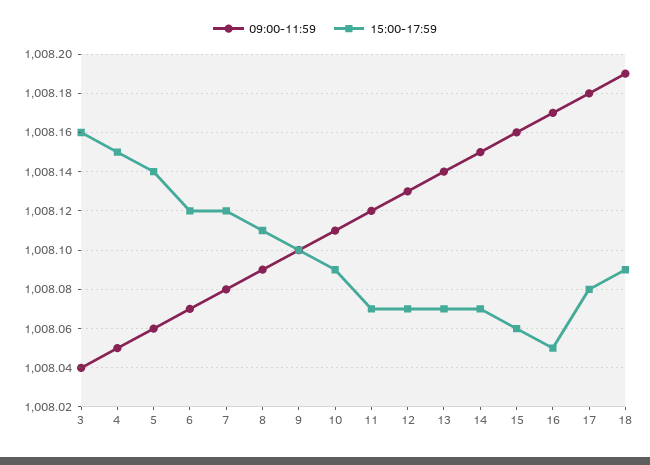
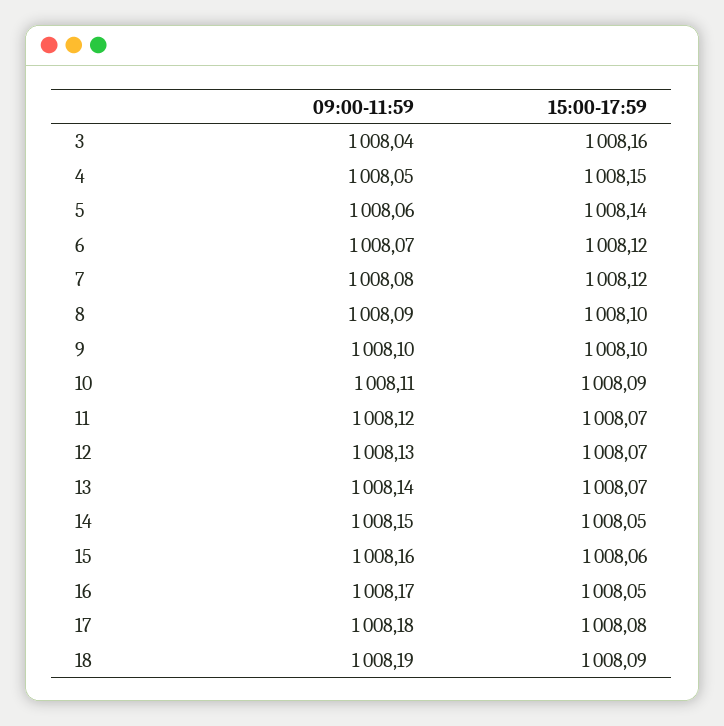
15:00-17:59, 8: 1008.11 -> 1008.1
15:00-17:59, 14: 1008.07 -> 1008.05

